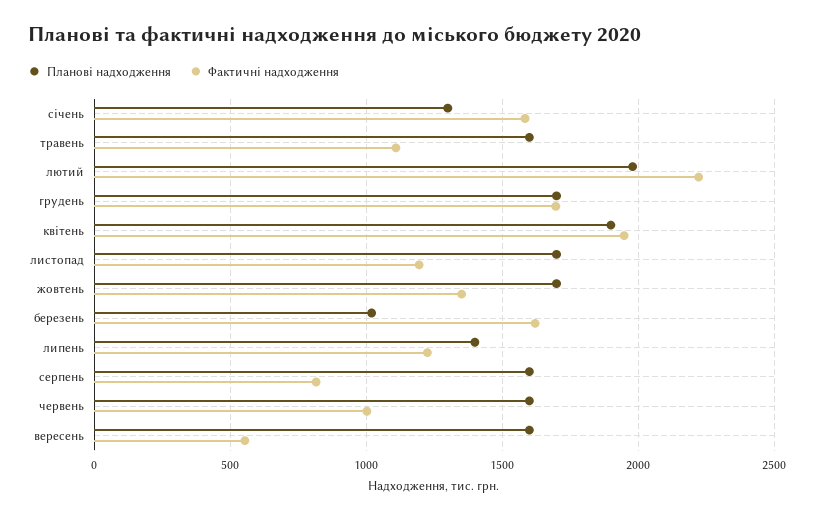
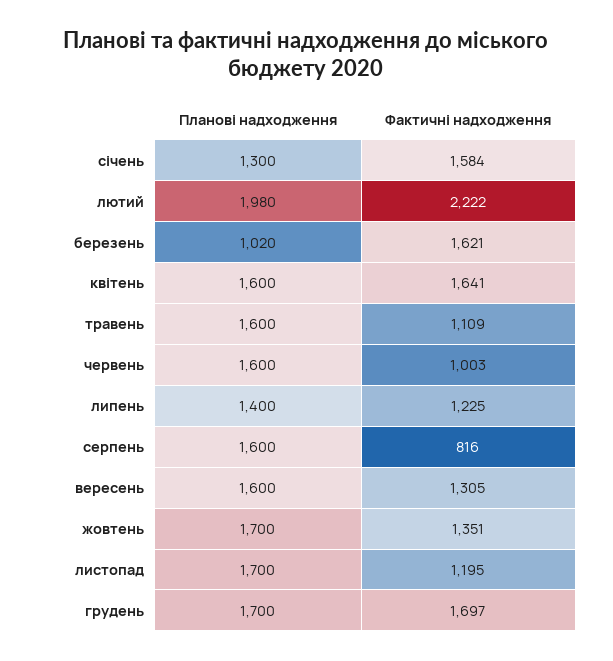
Планові надходження, квітень: 1900 -> 1600
Фактичні надходження, квітень: 1950 -> 1641
Фактичні надходження, вересень: 550 -> 1305

